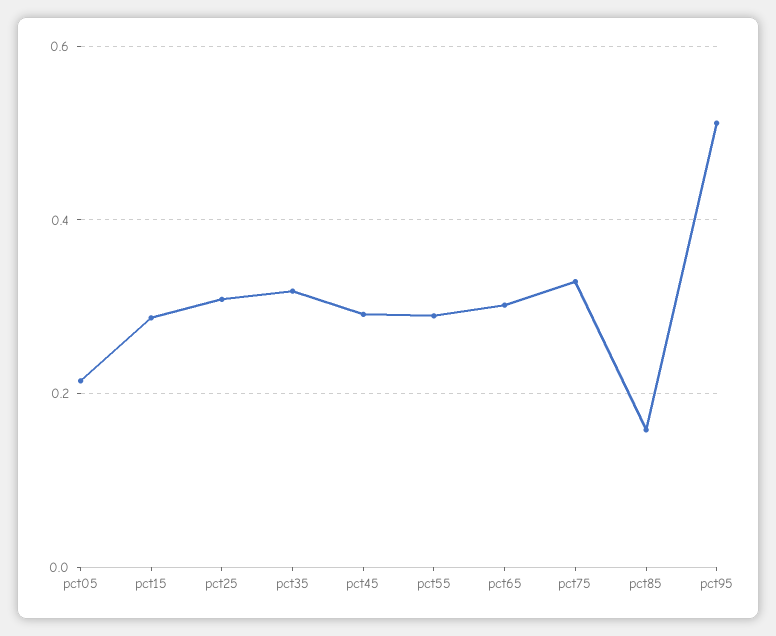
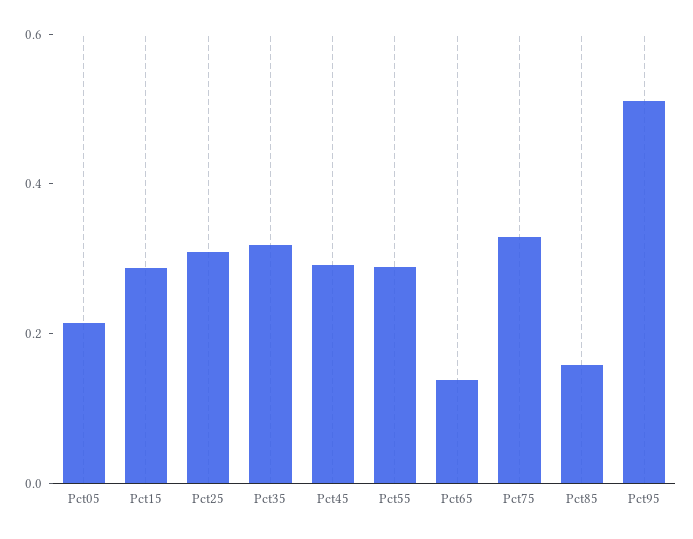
pct65: 0.3 -> 0.15

